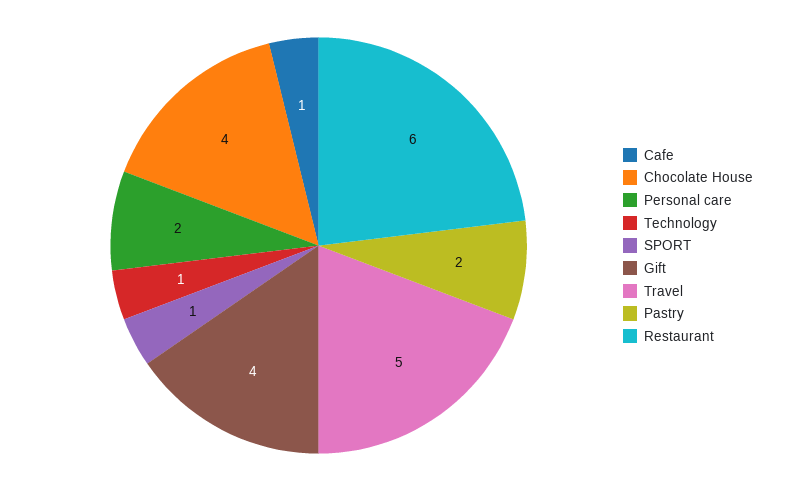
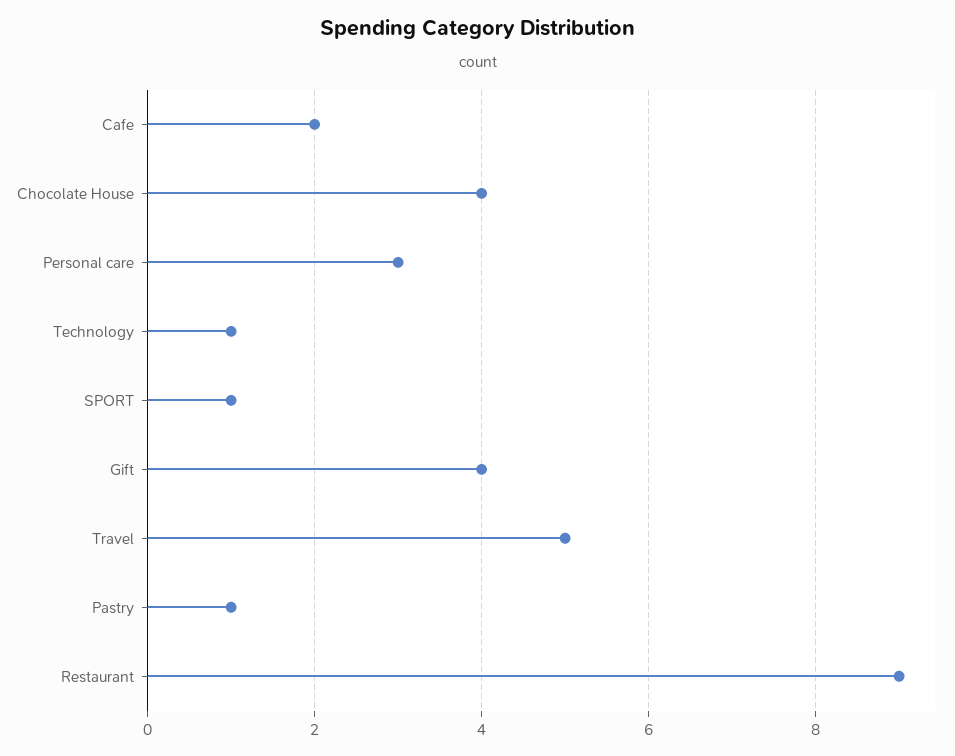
Cafe: 1 -> 2
Personal care: 2 -> 3
Pastry: 2 -> 1
Restaurant: 6 -> 9

